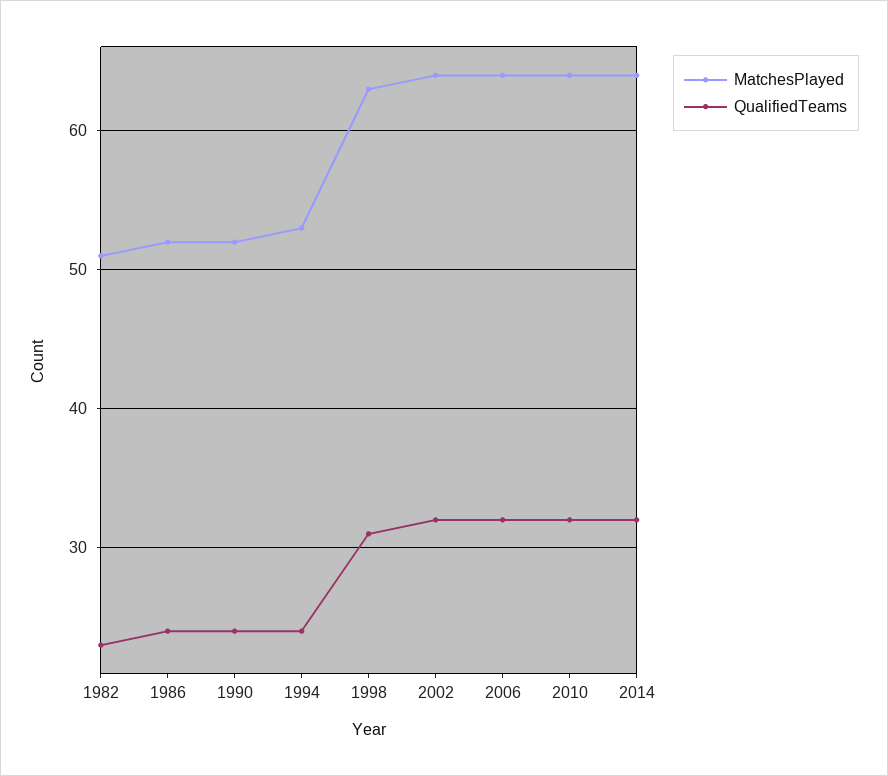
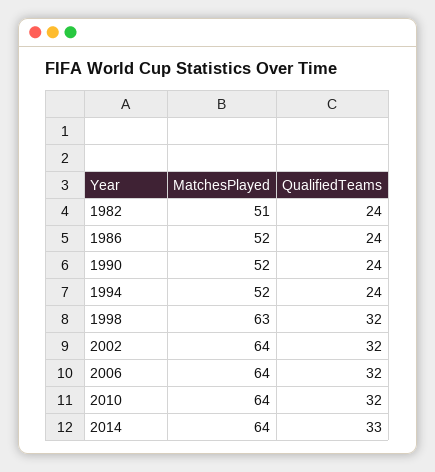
QualifiedTeams, 1982: 23 -> 24
MatchesPlayed, 1994: 53 -> 52
QualifiedTeams, 1998: 31 -> 32
QualifiedTeams, 2014: 32 -> 33

